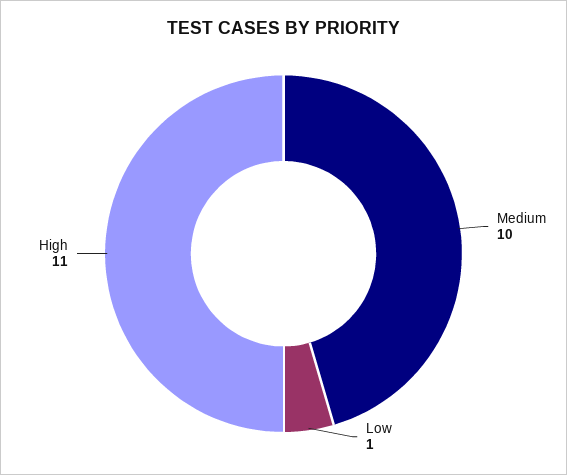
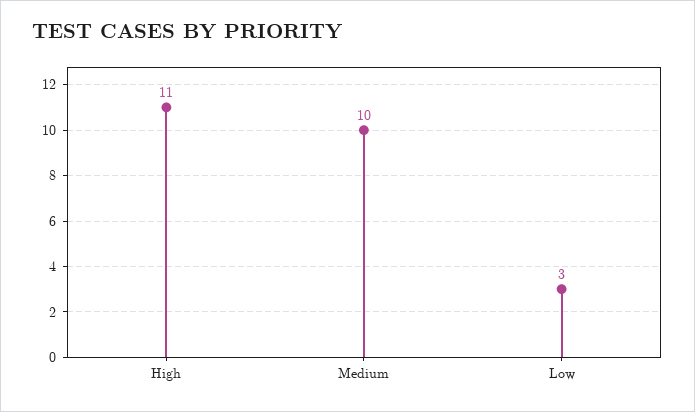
Low: 1 -> 3

